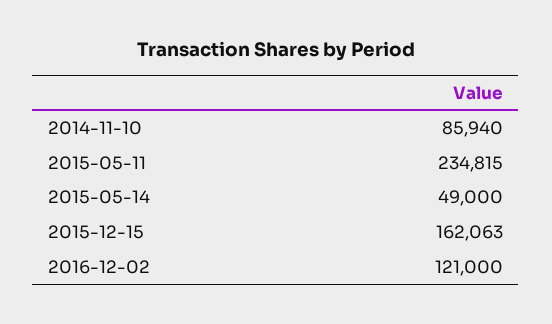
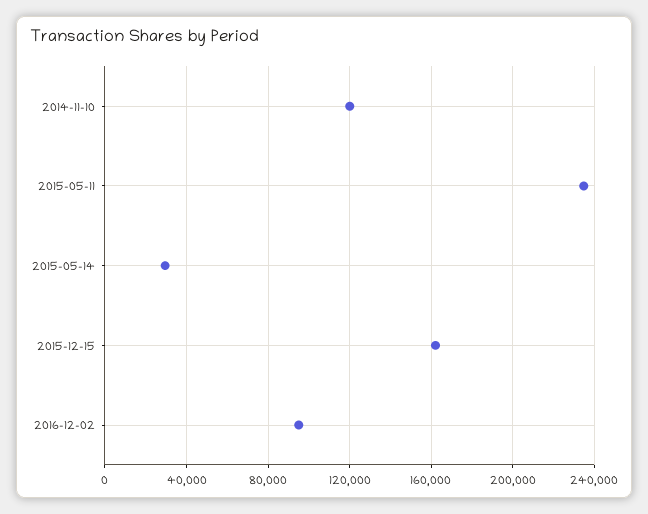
2014-11-10: 85940 -> 120000
2015-05-14: 49000 -> 30000
2016-12-02: 121000 -> 95000

